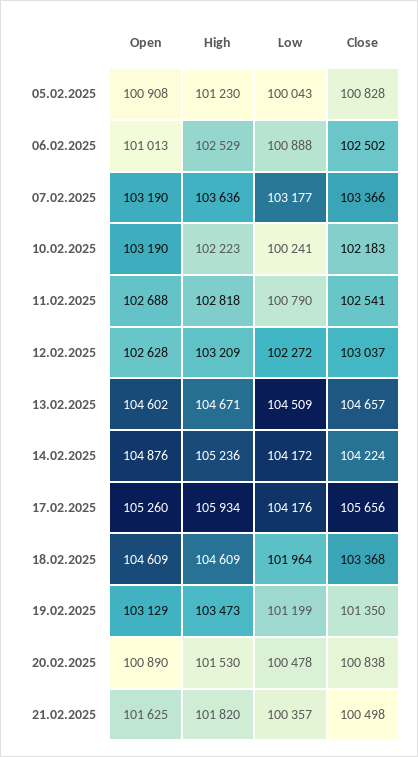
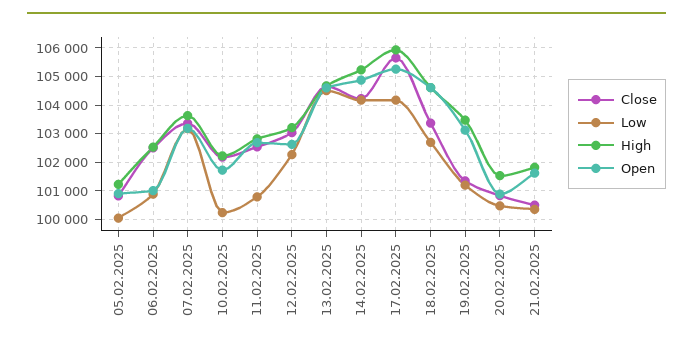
Open, 10.02.2025: 103190 -> 101750
Low, 18.02.2025: 101964 -> 102750

